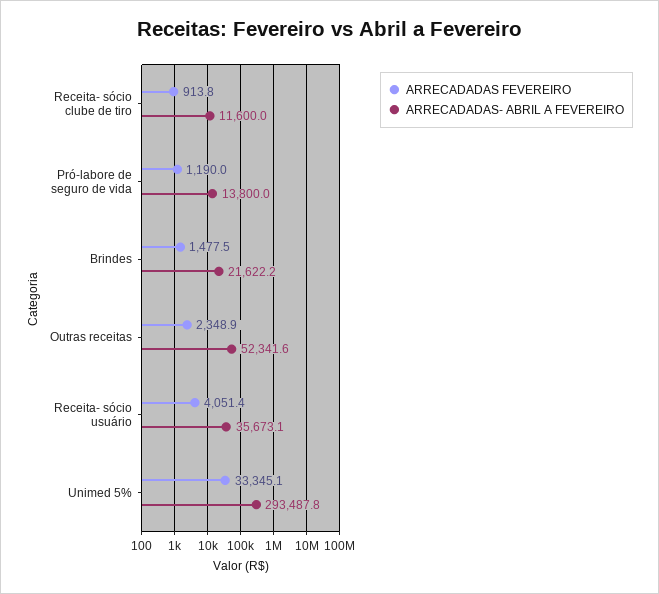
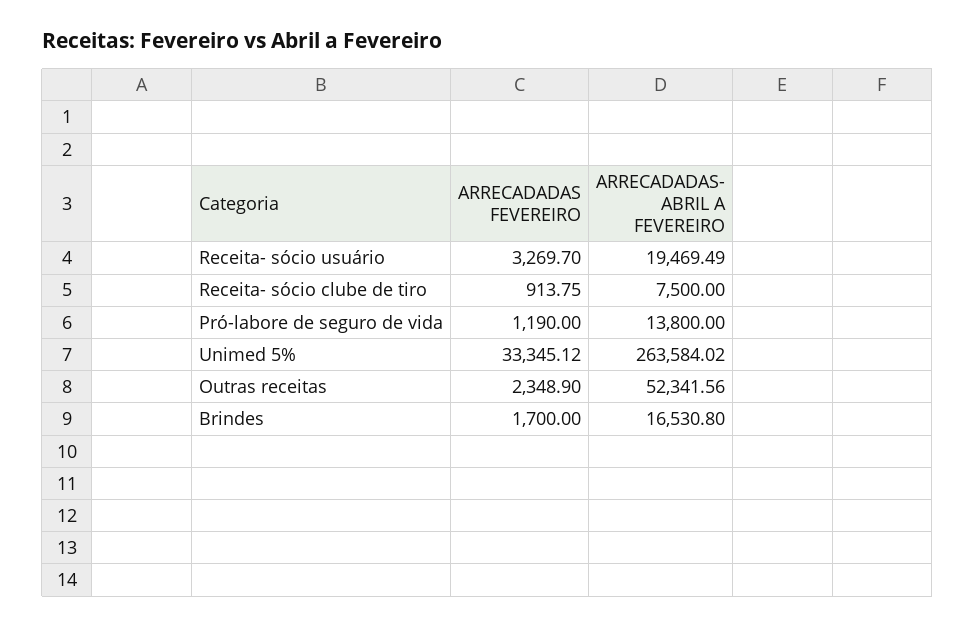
ARRECADADAS- ABRIL A FEVEREIRO, Receita- sócio clube de tiro: 11600 -> 7500
ARRECADADAS FEVEREIRO, Brindes: 1477.5 -> 1700
ARRECADADAS- ABRIL A FEVEREIRO, Brindes: 21622.2 -> 16530.8
ARRECADADAS FEVEREIRO, Receita- sócio usuário: 4051.4 -> 3269.7
ARRECADADAS- ABRIL A FEVEREIRO, Receita- sócio usuário: 35673.1 -> 19469.49
ARRECADADAS- ABRIL A FEVEREIRO, Unimed 5%: 293487.8 -> 263584.02

